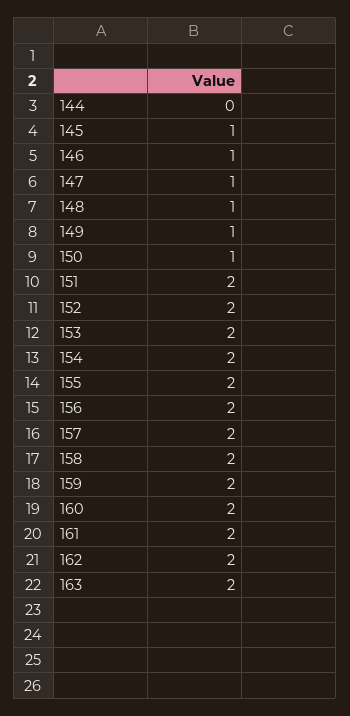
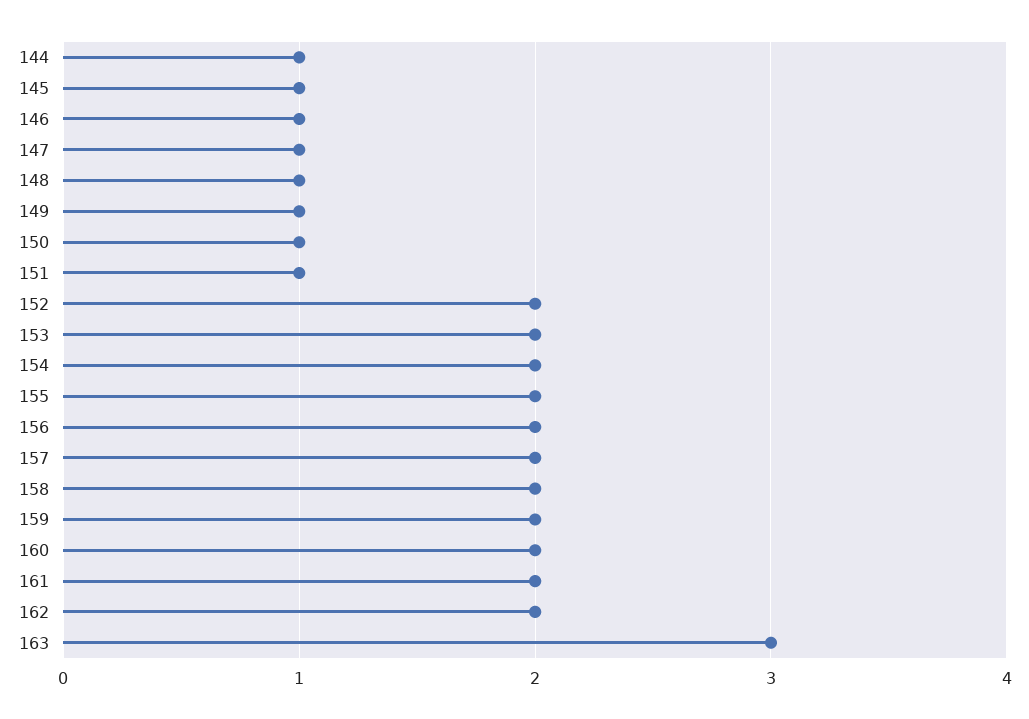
144: 0 -> 1
151: 2 -> 1
163: 2 -> 3

